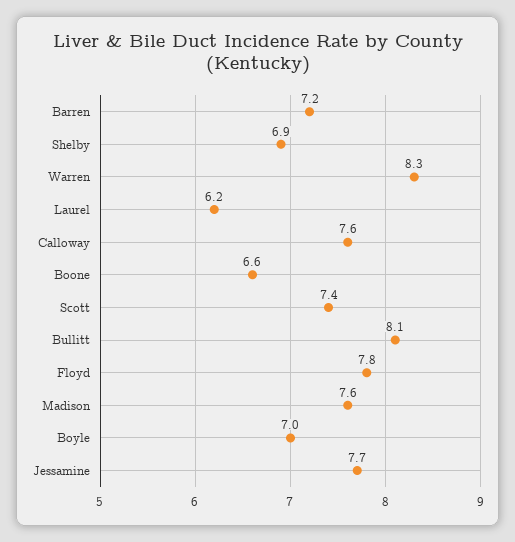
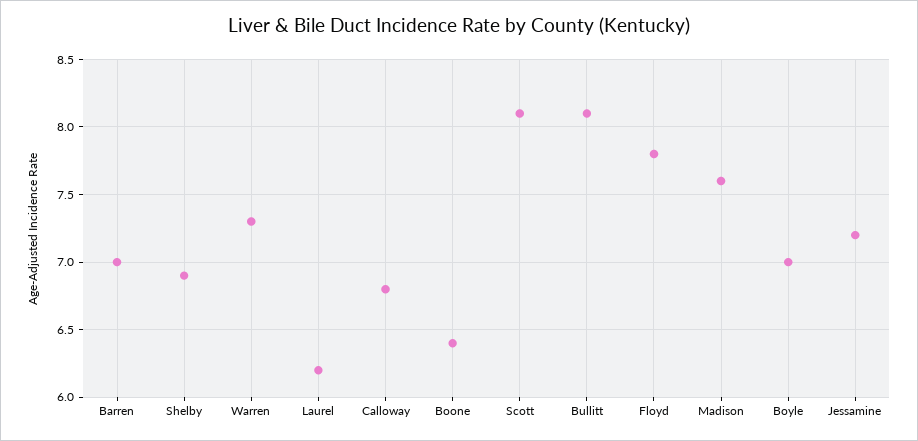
Barren: 7.2 -> 7
Warren: 8.3 -> 7.3
Calloway: 7.6 -> 6.8
Boone: 6.6 -> 6.4
Scott: 7.4 -> 8.1
Jessamine: 7.7 -> 7.2

